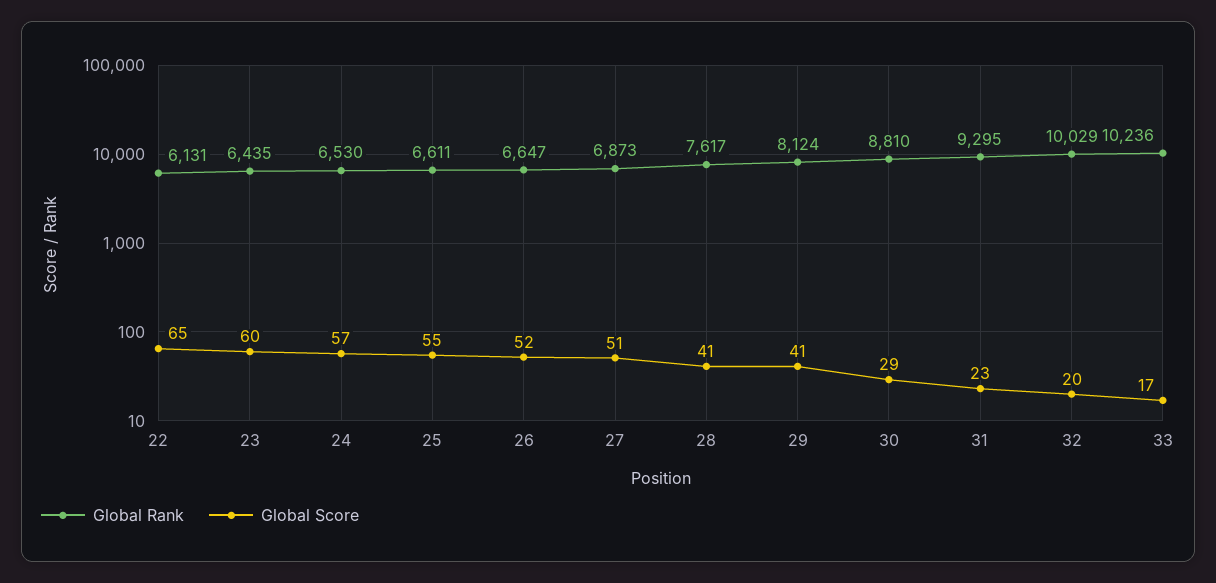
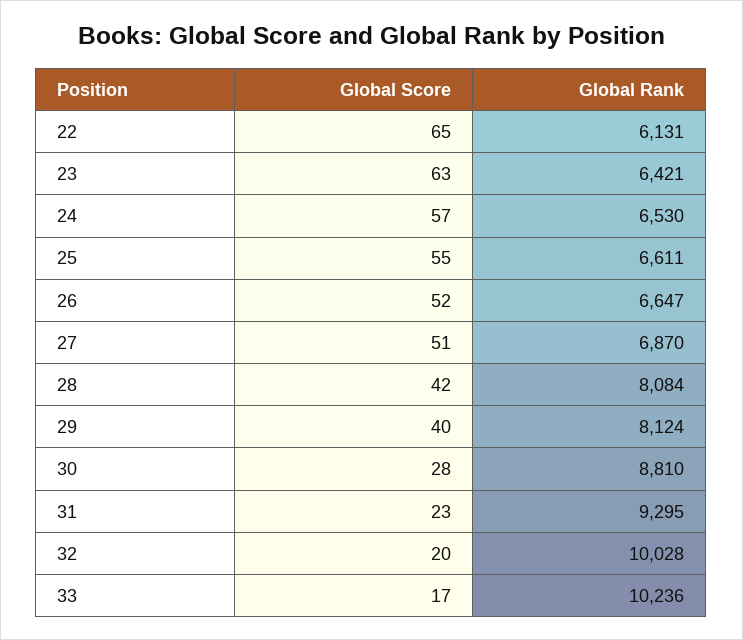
Global Rank, 23: 6435 -> 6421
Global Score, 23: 60 -> 63
Global Rank, 27: 6873 -> 6870
Global Rank, 28: 7617 -> 8084
Global Score, 28: 41 -> 42
Global Score, 29: 41 -> 40
Global Score, 30: 29 -> 28
Global Rank, 32: 10029 -> 10028

